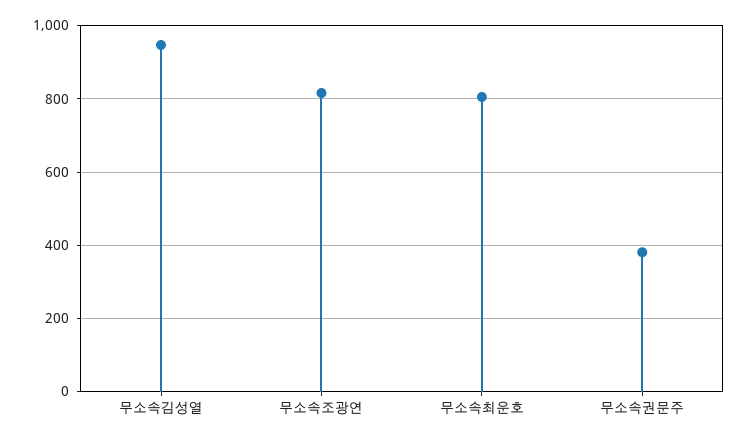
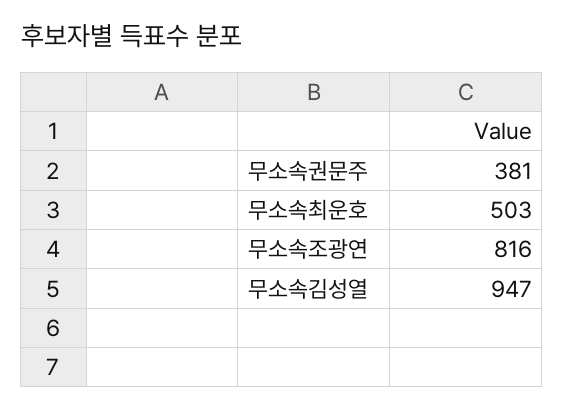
무소속최운호: 800 -> 503

